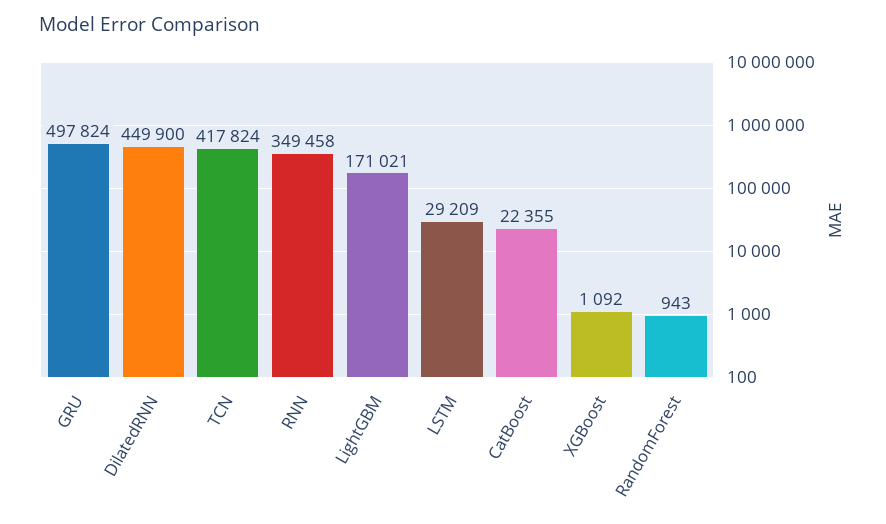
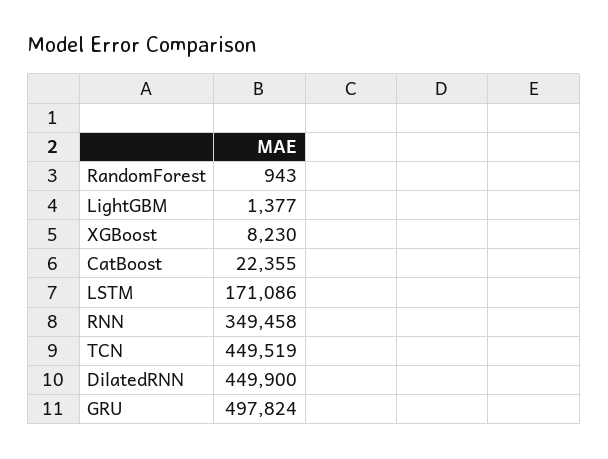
TCN: 417824 -> 449519
LightGBM: 171021 -> 1377
LSTM: 29209 -> 171086
XGBoost: 1092 -> 8230

